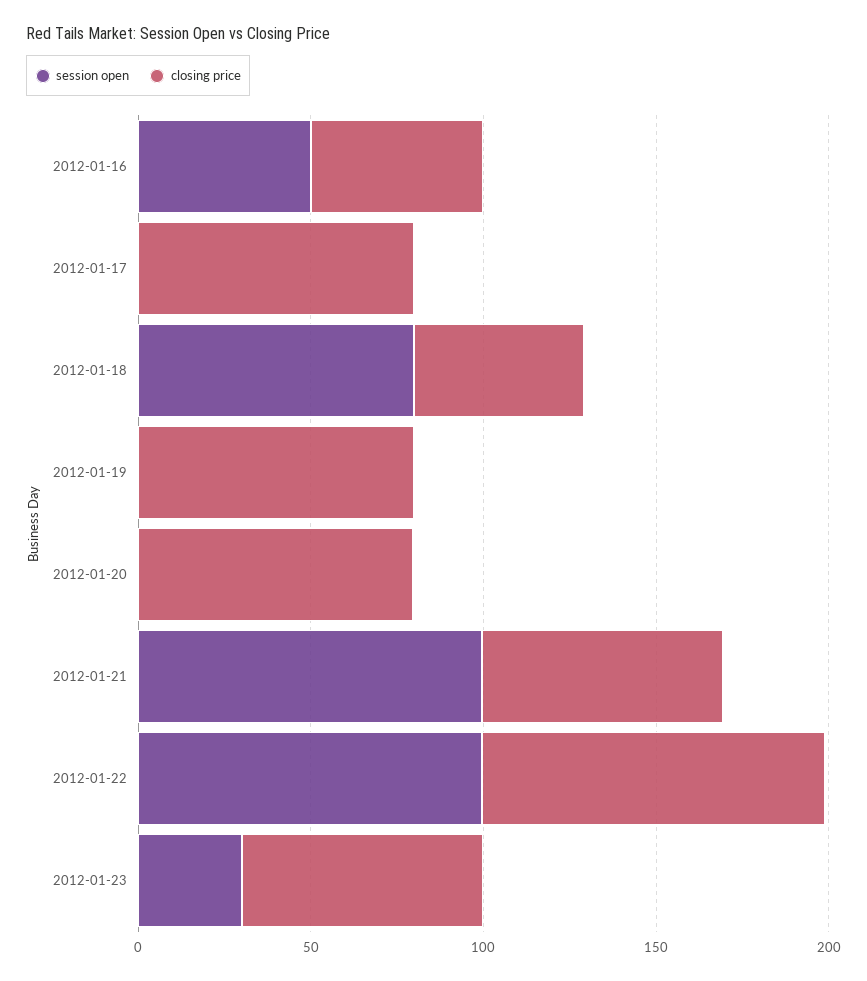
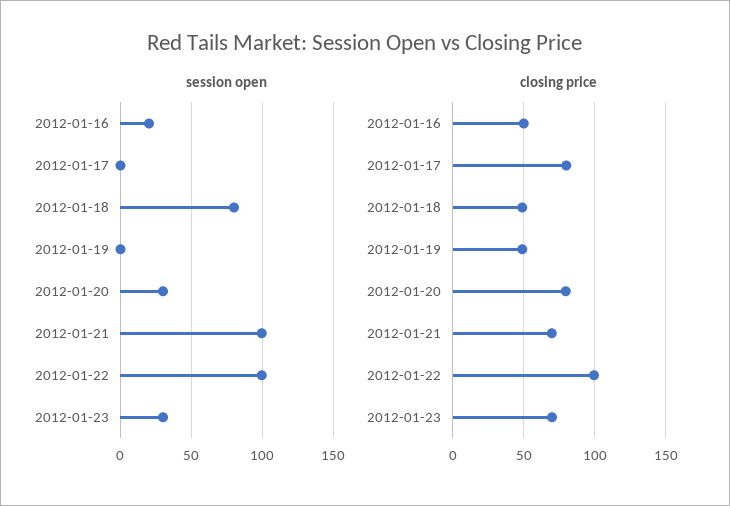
session open, 2012-01-16: 50 -> 20
closing price, 2012-01-19: 80 -> 50
session open, 2012-01-20: 0 -> 30

